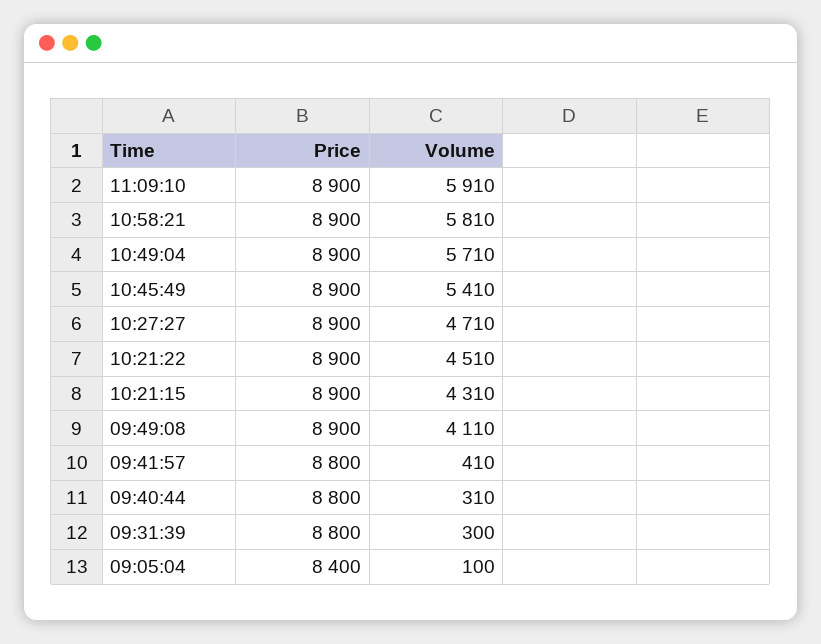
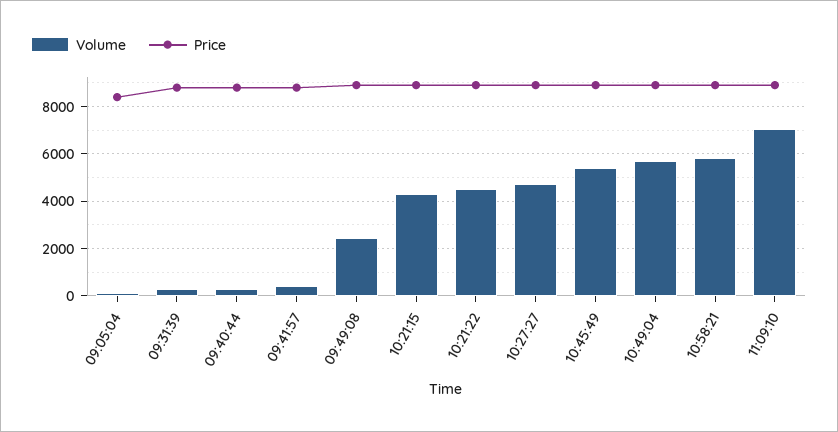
Volume, 11:09:10: 5910 -> 7000
Volume, 09:49:08: 4110 -> 2500

